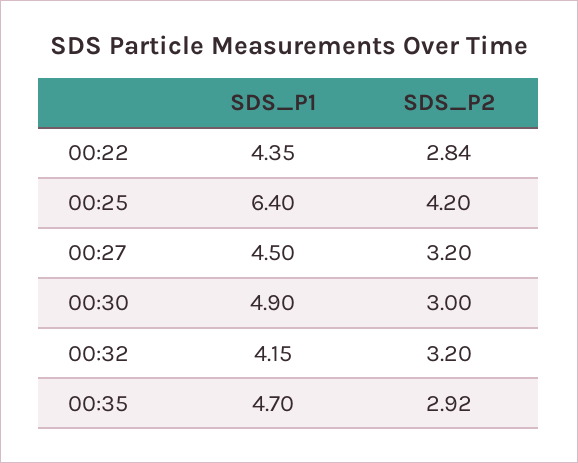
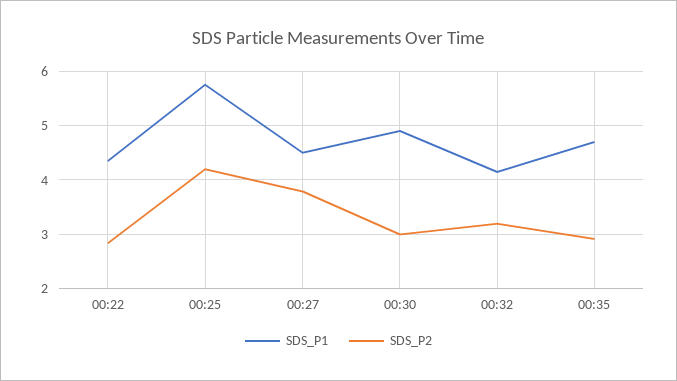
SDS_P1, 00:25: 6.4 -> 5.8
SDS_P2, 00:27: 3.2 -> 3.8

